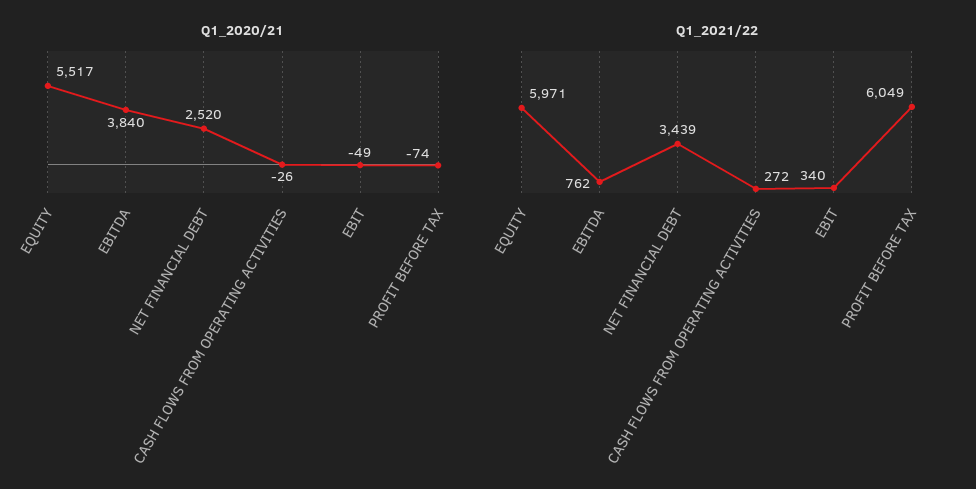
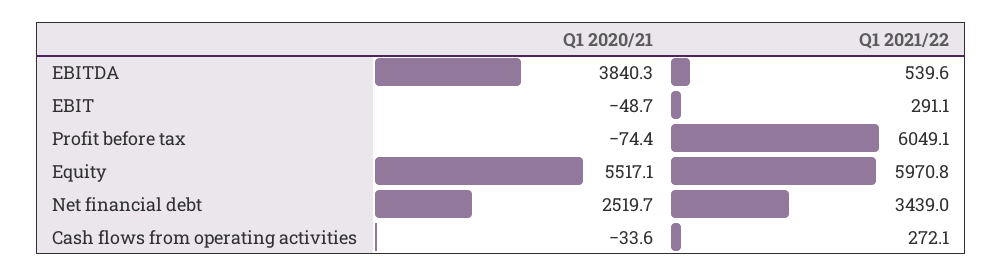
Q1_2020/21, CASH FLOWS FROM OPERATING ACTIVITIES: -26 -> -33.6
Q1_2021/22, EBITDA: 762 -> 539.6
Q1_2021/22, EBIT: 340 -> 291.1

